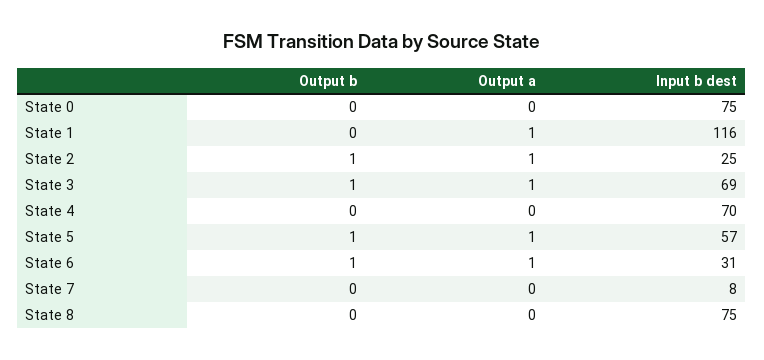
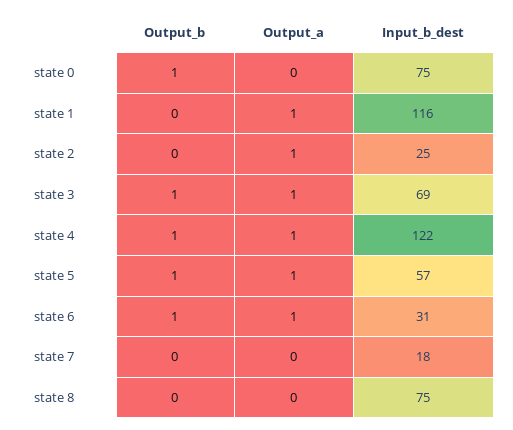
Output b, State 0: 0 -> 1
Output b, State 2: 1 -> 0
Output b, State 4: 0 -> 1
Output a, State 4: 0 -> 1
Input b dest, State 4: 70 -> 122
Input b dest, State 7: 8 -> 18

